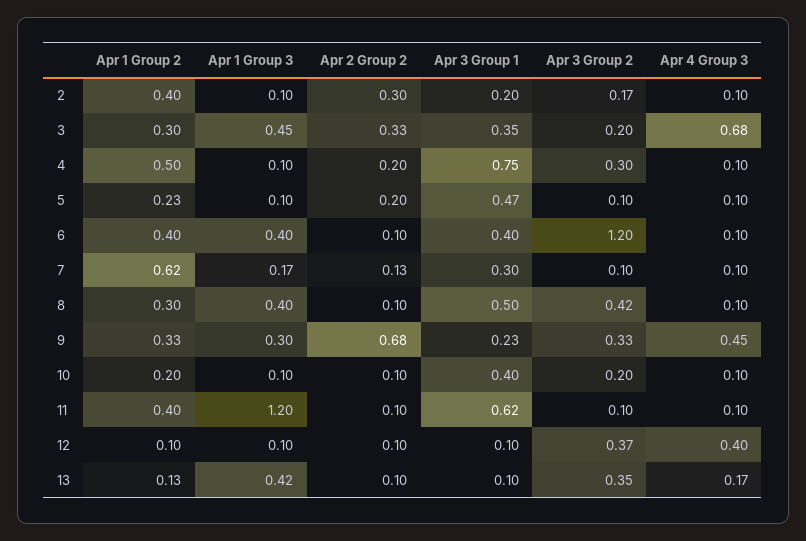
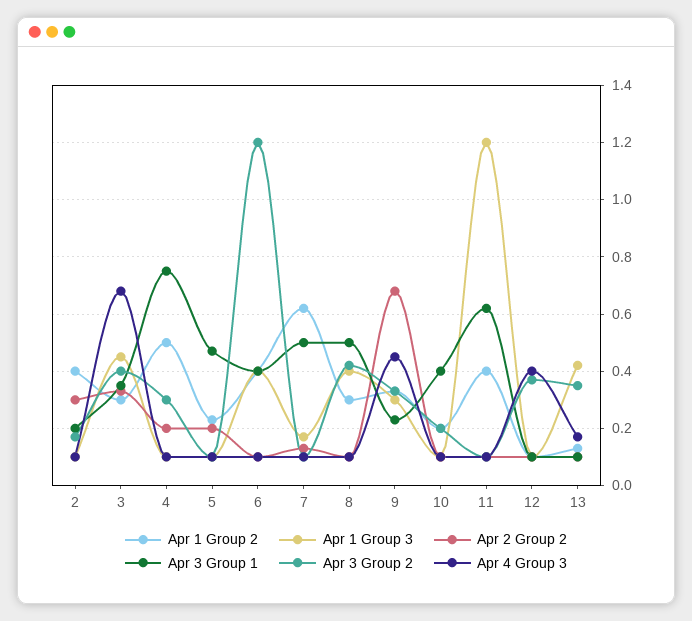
Apr 3 Group 2, 3: 0.2 -> 0.4
Apr 3 Group 1, 7: 0.3 -> 0.5

